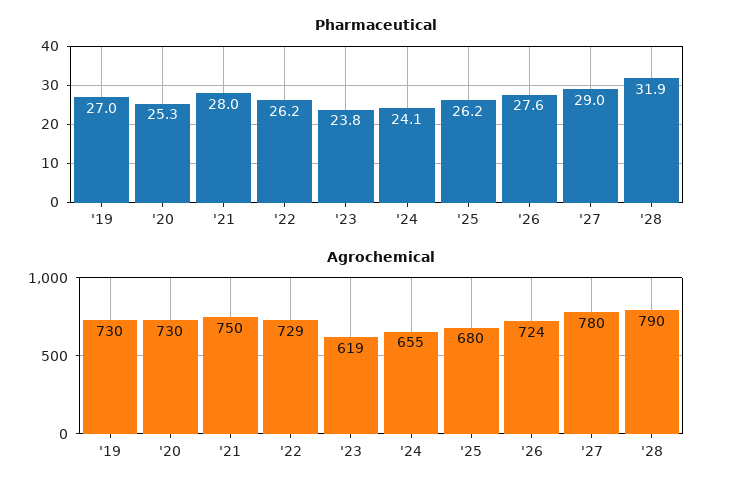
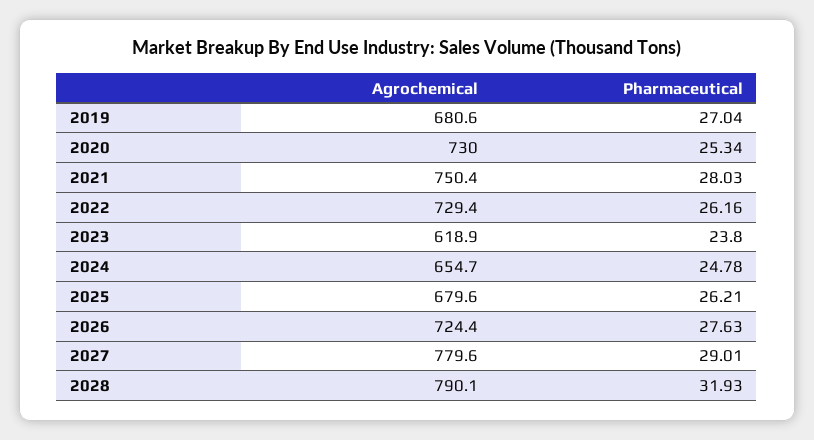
Pharmaceutical, '24: 24.1 -> 24.78
Agrochemical, '19: 730 -> 680.6

